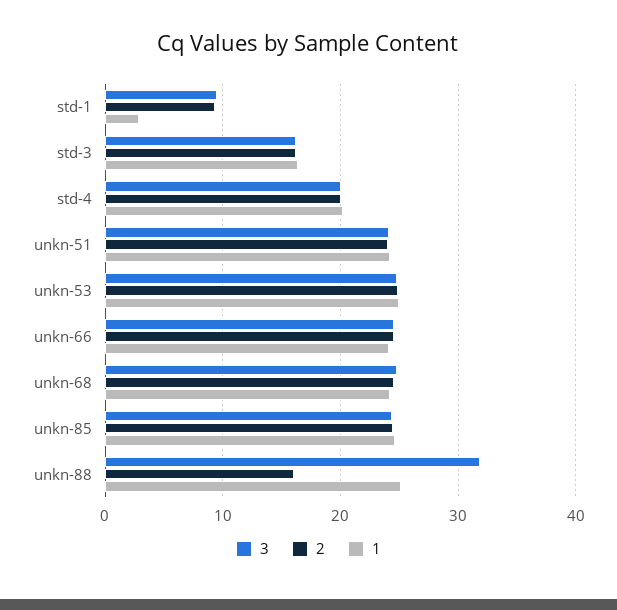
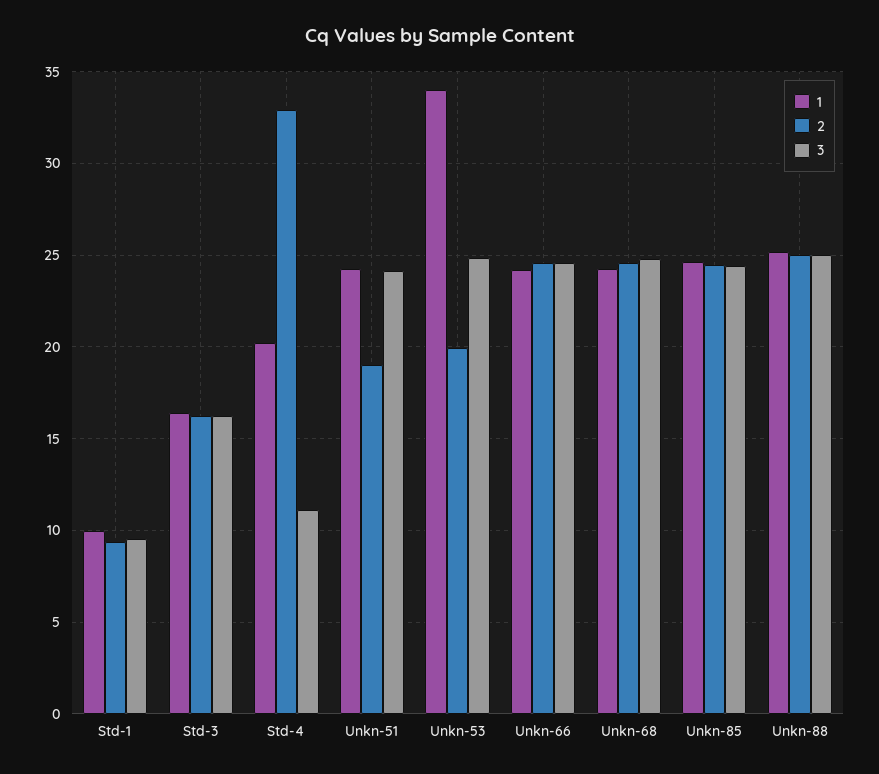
1, std-1: 3 -> 10
3, std-4: 20 -> 11
2, std-4: 20 -> 33
2, unkn-51: 24 -> 19
2, unkn-53: 25 -> 20
1, unkn-53: 25 -> 34
3, unkn-88: 32 -> 25
2, unkn-88: 16 -> 25

